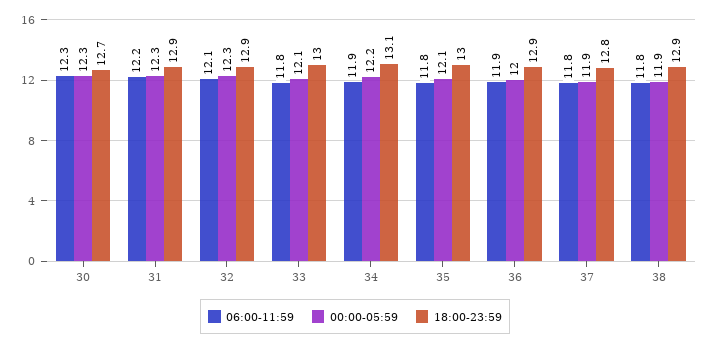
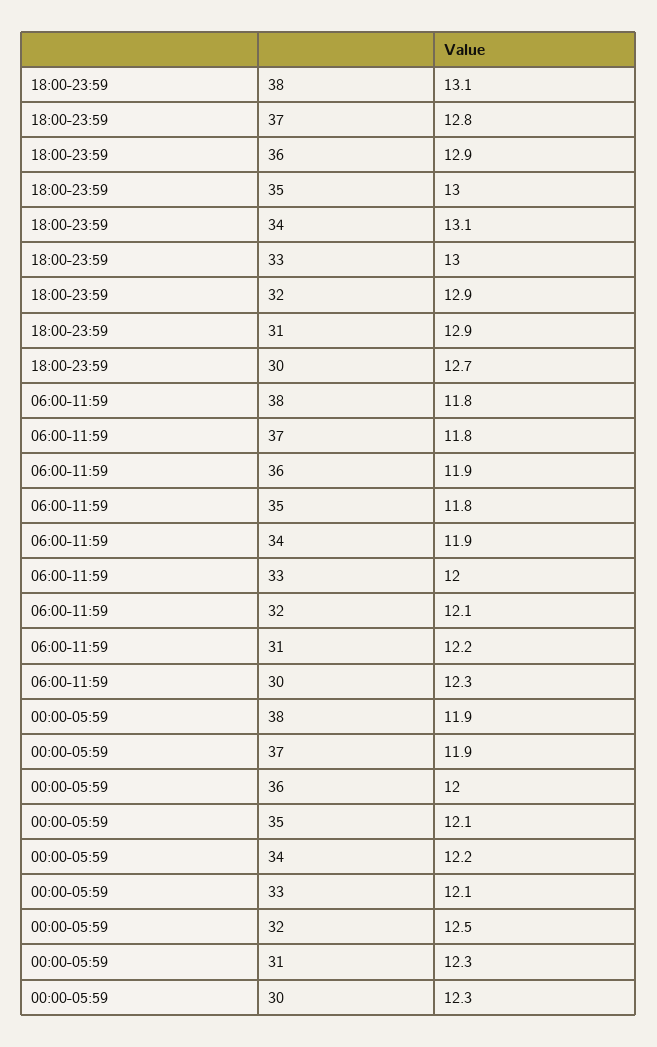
00:00-05:59, 32: 12.3 -> 12.5
06:00-11:59, 33: 11.8 -> 12
18:00-23:59, 38: 12.9 -> 13.1

